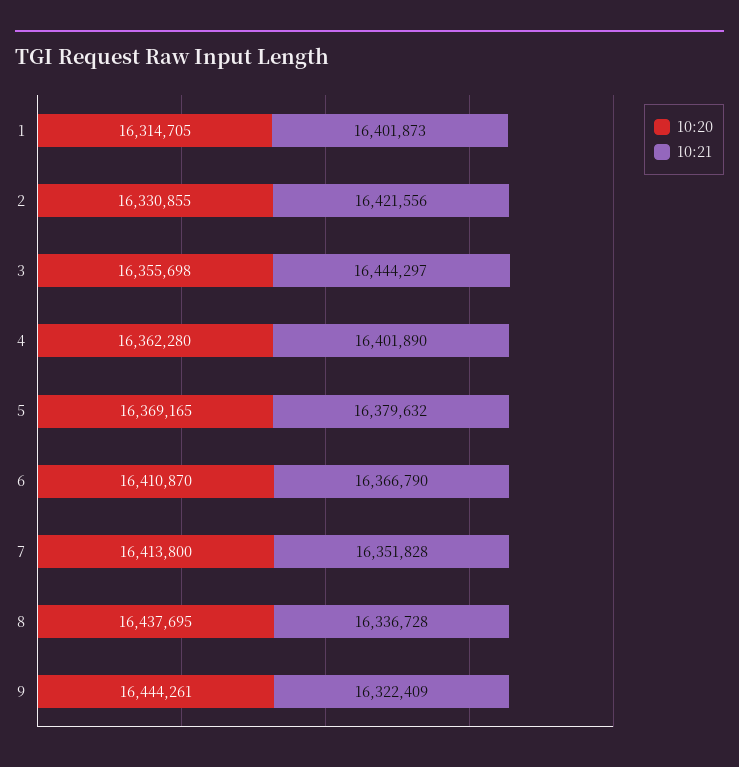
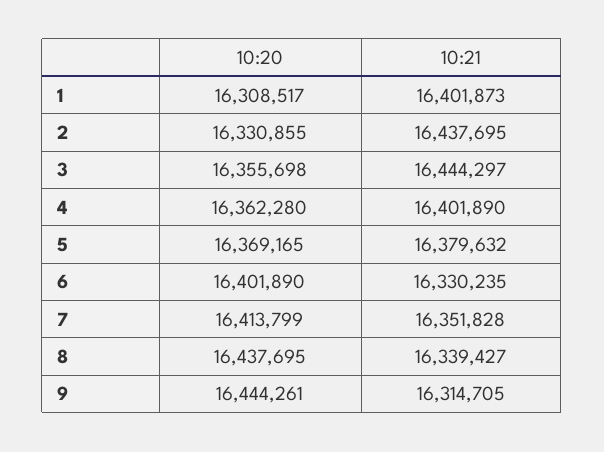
10:20, 1: 16314705 -> 16308517
10:21, 2: 16421556 -> 16437695
10:20, 6: 16410870 -> 16401890
10:21, 6: 16366790 -> 16330235
10:20, 7: 16413800 -> 16413799
10:21, 8: 16336728 -> 16339427
10:21, 9: 16322409 -> 16314705

